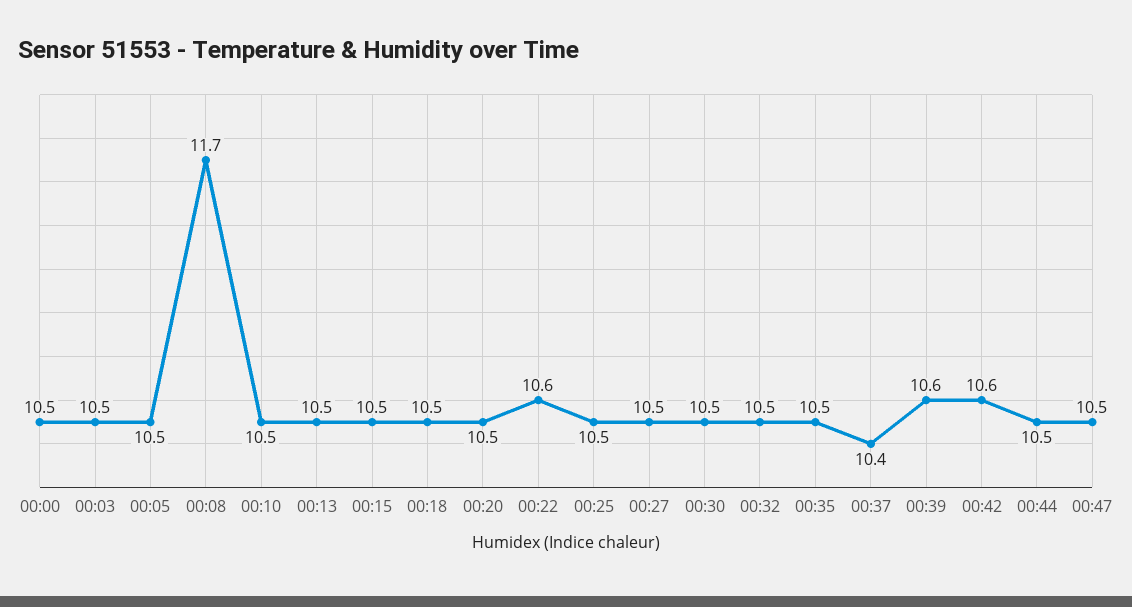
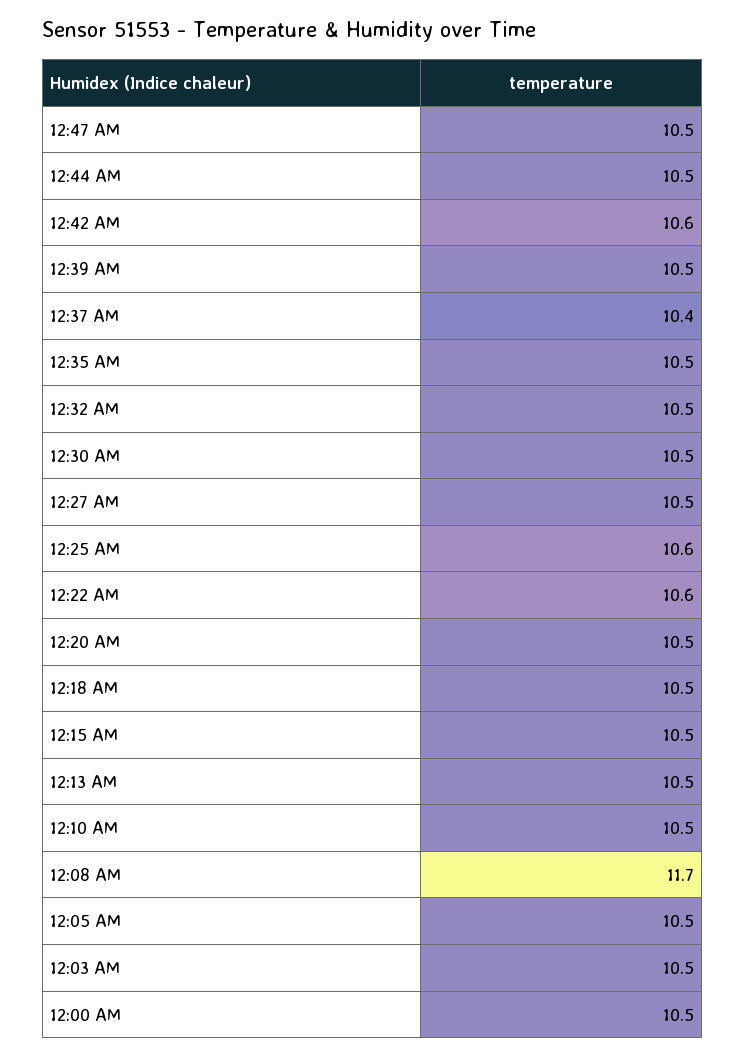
00:25: 10.5 -> 10.6
00:39: 10.6 -> 10.5

